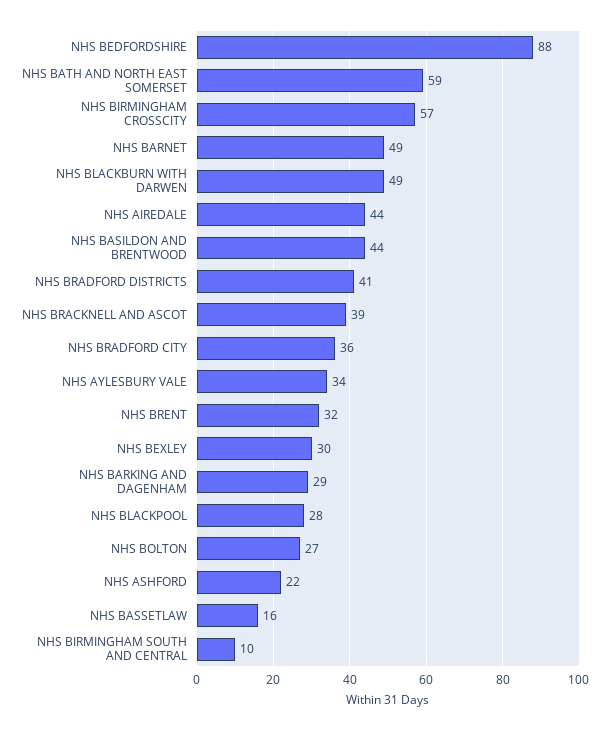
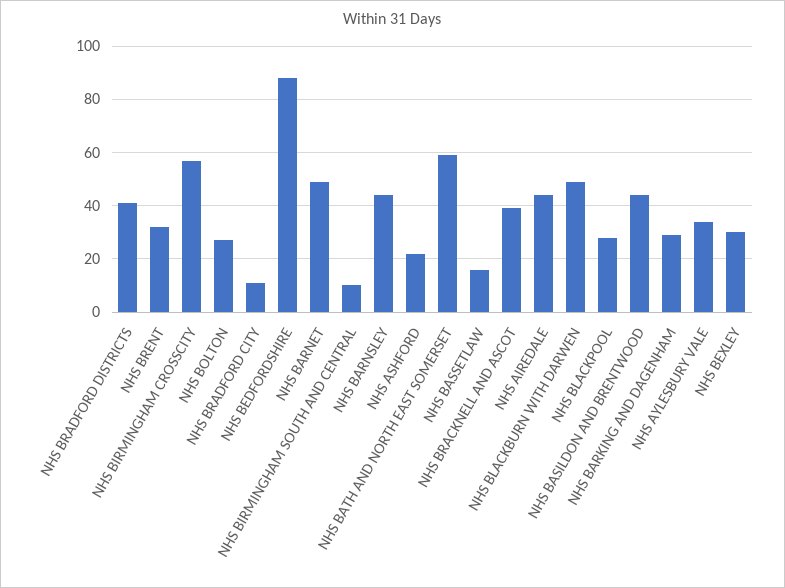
NHS BRADFORD CITY: 36 -> 10
NHS BARNSLEY: none -> 45

